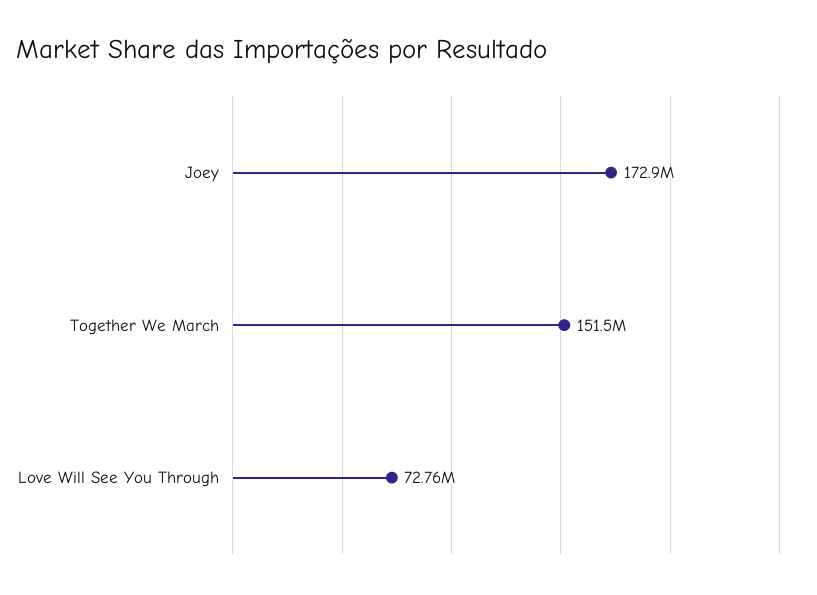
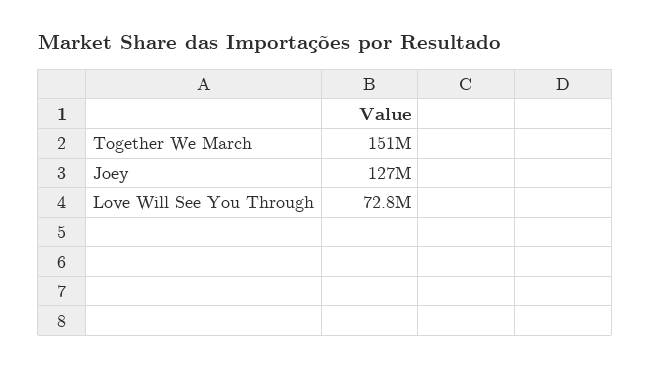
Joey: 172900000 -> 127000000

